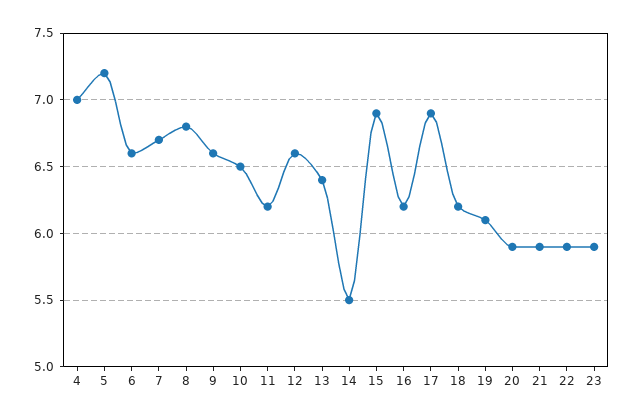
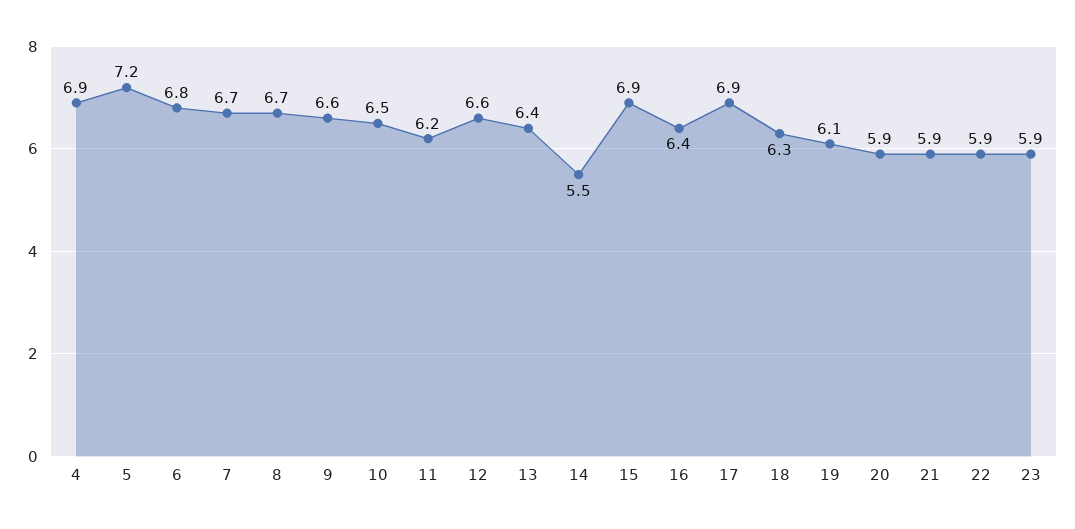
4: 7 -> 6.9
6: 6.6 -> 6.8
8: 6.8 -> 6.7
16: 6.2 -> 6.4
18: 6.2 -> 6.3

